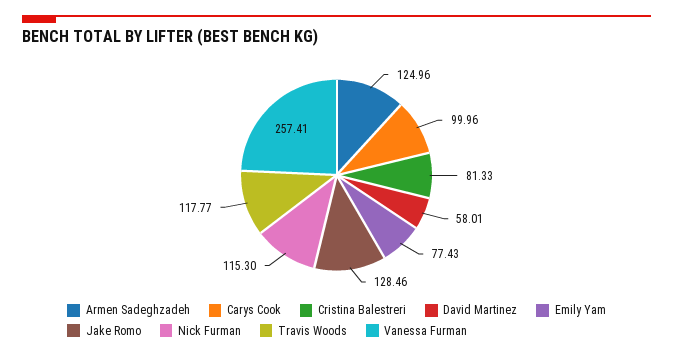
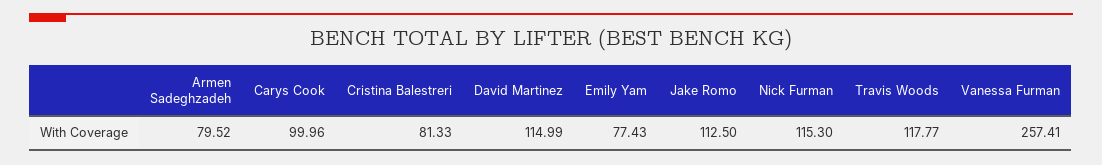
Armen Sadeghzadeh: 124.96 -> 79.52
David Martinez: 58.01 -> 114.99
Jake Romo: 128.46 -> 112.5

